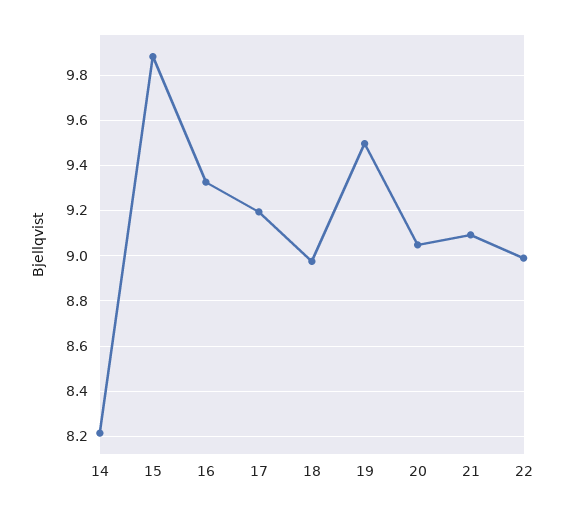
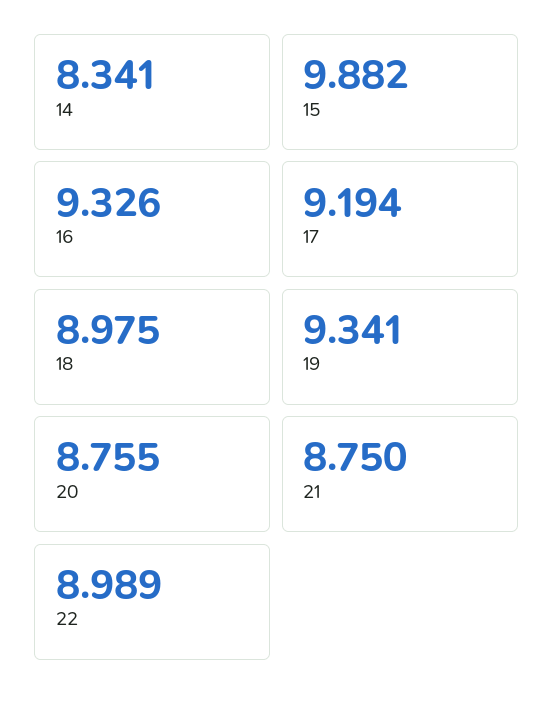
14: 8.2 -> 8.341
19: 9.5 -> 9.341
20: 9.05 -> 8.755
21: 9.1 -> 8.75

